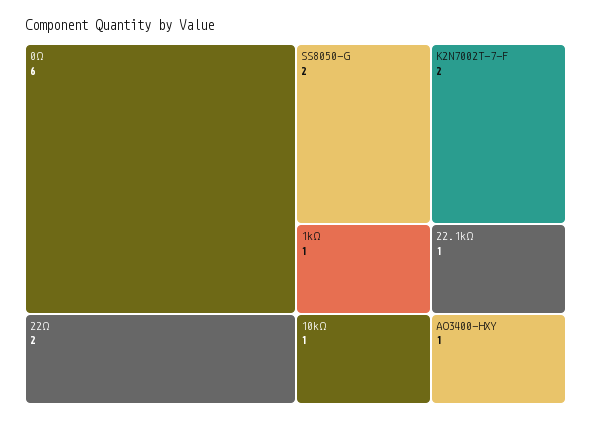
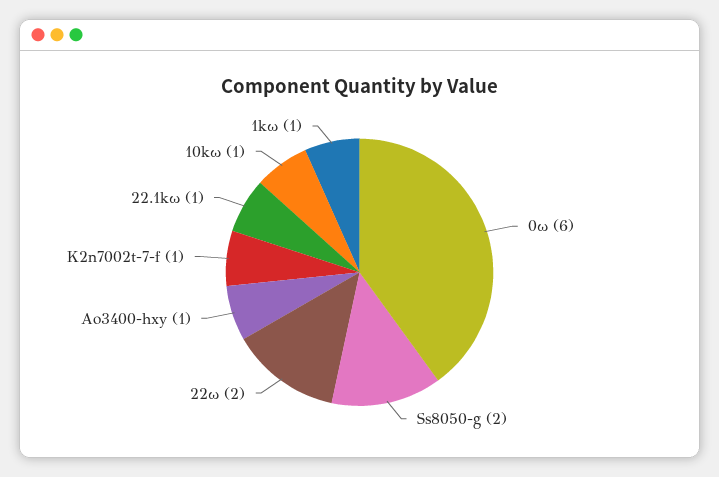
K2N7002T-7-F: 2 -> 1

